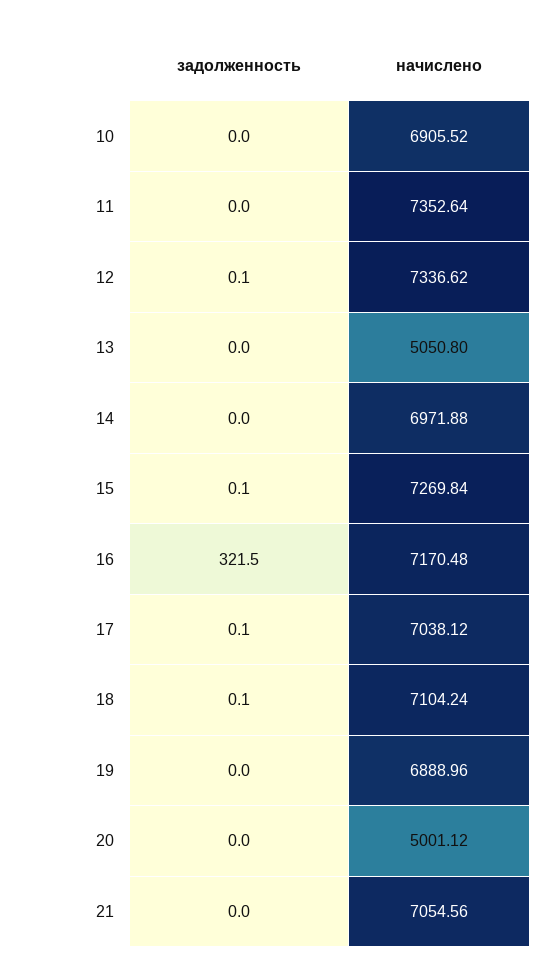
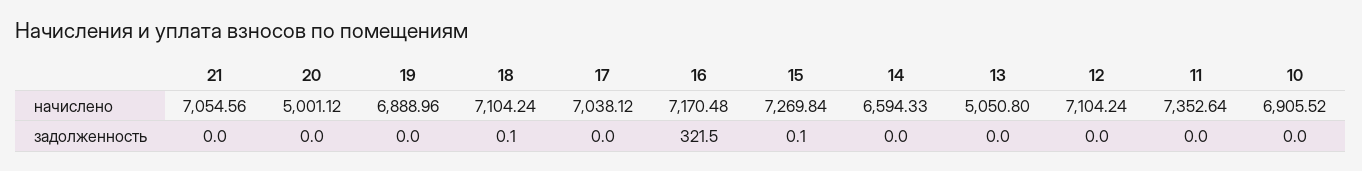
задолженность, 12: 0.1 -> 0
начислено, 12: 7336.62 -> 7104.24
начислено, 14: 6971.88 -> 6594.33
задолженность, 17: 0.1 -> 0

